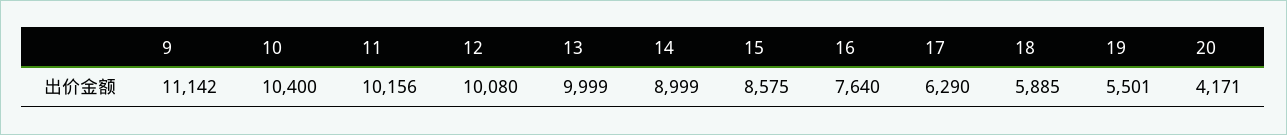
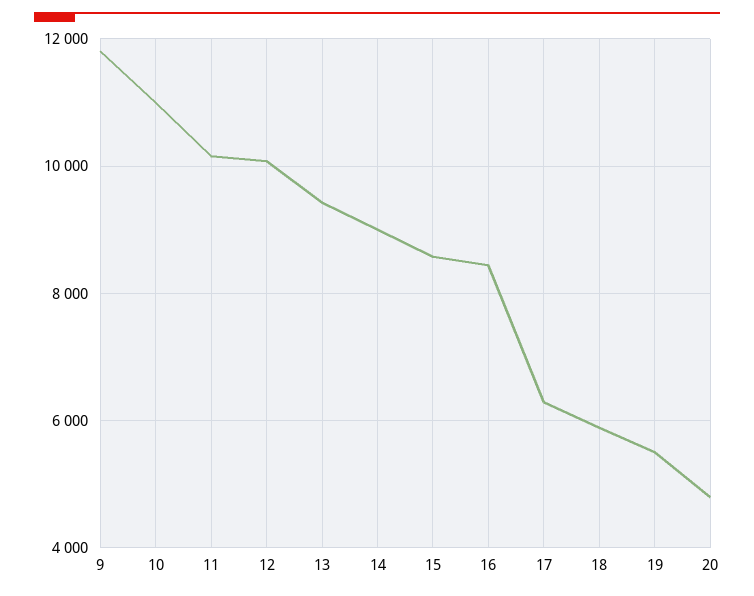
9: 11142 -> 11800
10: 10400 -> 11000
13: 9999 -> 9400
16: 7640 -> 8400
20: 4171 -> 4800

